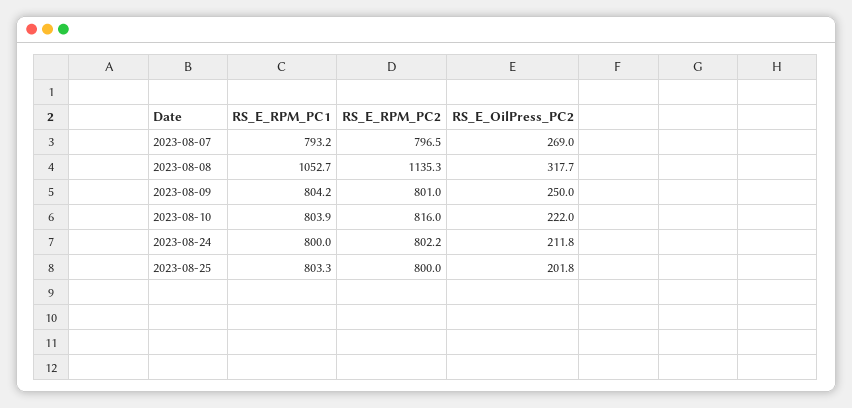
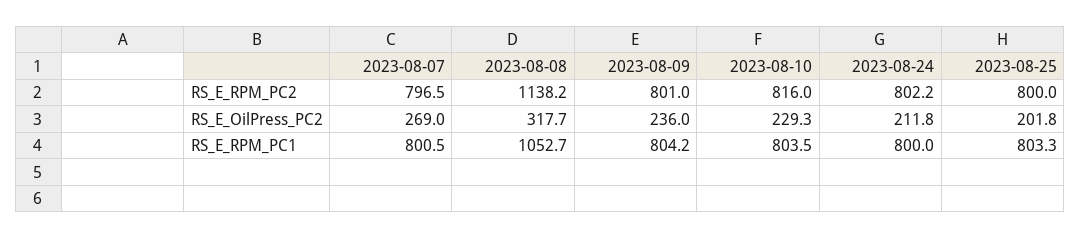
RS_E_RPM_PC1, 2023-08-07: 793.2 -> 800.5
RS_E_RPM_PC2, 2023-08-08: 1135.3 -> 1138.2
RS_E_OilPress_PC2, 2023-08-09: 250 -> 236
RS_E_RPM_PC1, 2023-08-10: 803.9 -> 803.5
RS_E_OilPress_PC2, 2023-08-10: 222 -> 229.3

